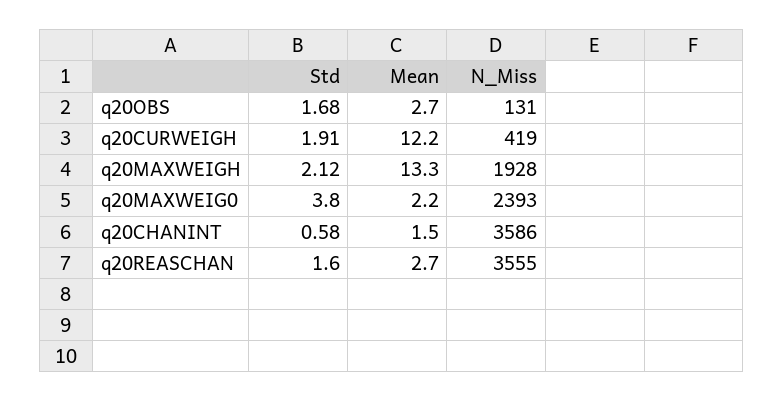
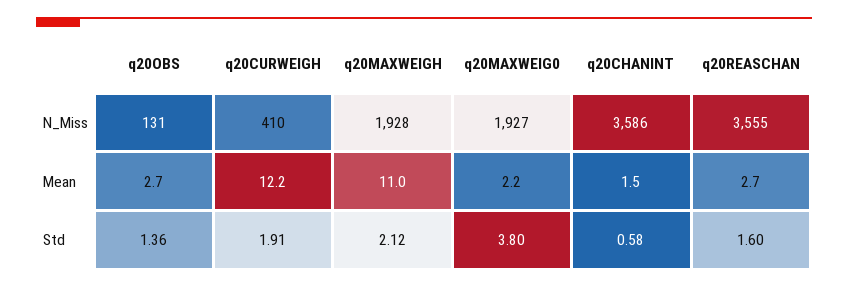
Std, q20OBS: 1.68 -> 1.36
N_Miss, q20CURWEIGH: 419 -> 410
Mean, q20MAXWEIGH: 13.3 -> 11
N_Miss, q20MAXWEIG0: 2393 -> 1927

